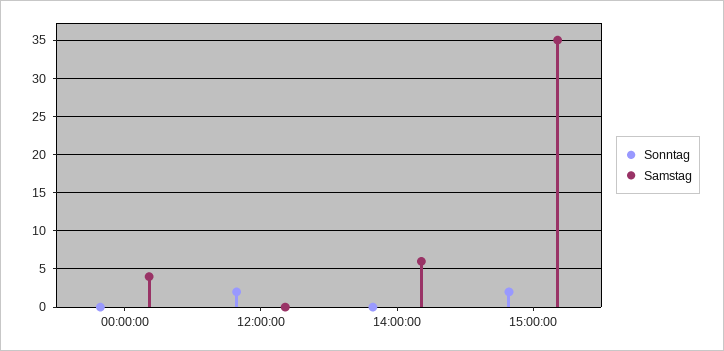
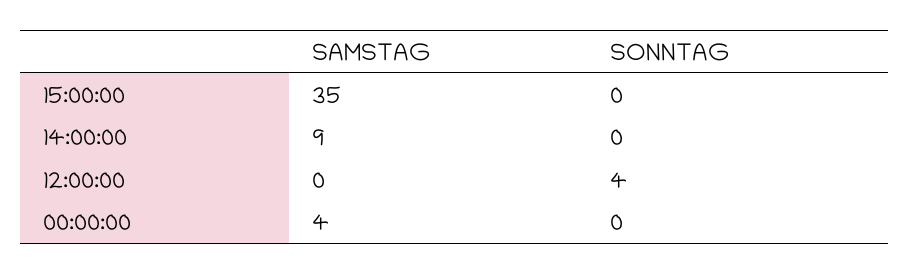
Sonntag, 12:00:00: 2 -> 4
Samstag, 14:00:00: 6 -> 9
Sonntag, 15:00:00: 2 -> 0

